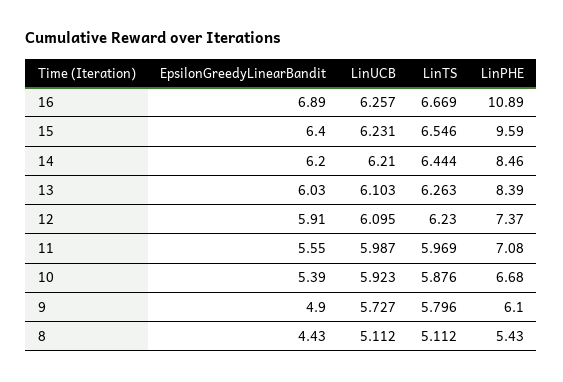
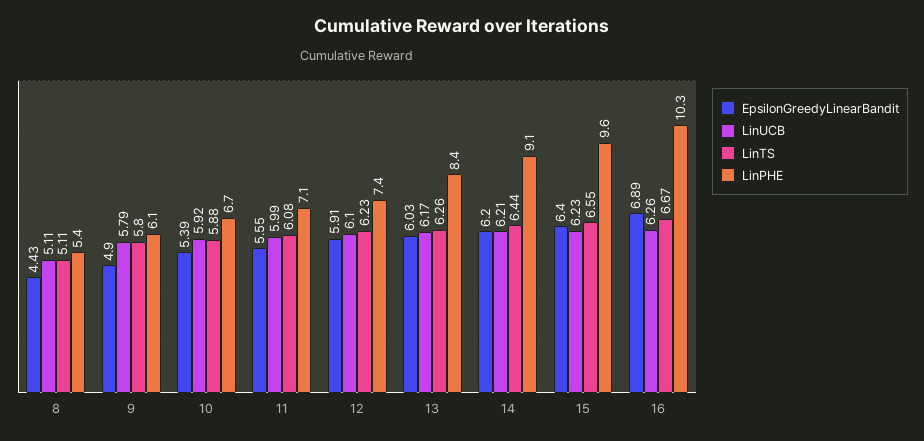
LinPHE, 16: 10.89 -> 10.3
LinPHE, 14: 8.46 -> 9.1
LinUCB, 13: 6.103 -> 6.17
LinTS, 11: 5.969 -> 6.08
LinUCB, 9: 5.727 -> 5.79

